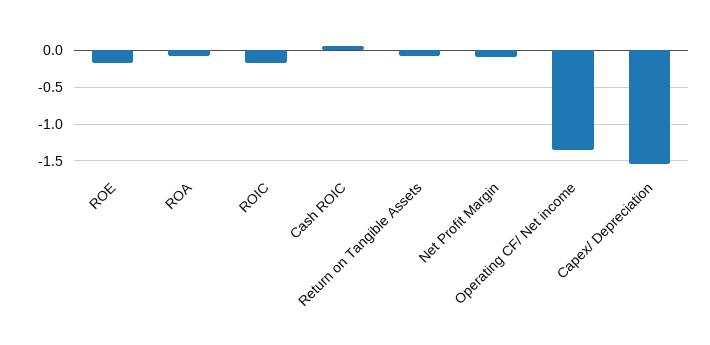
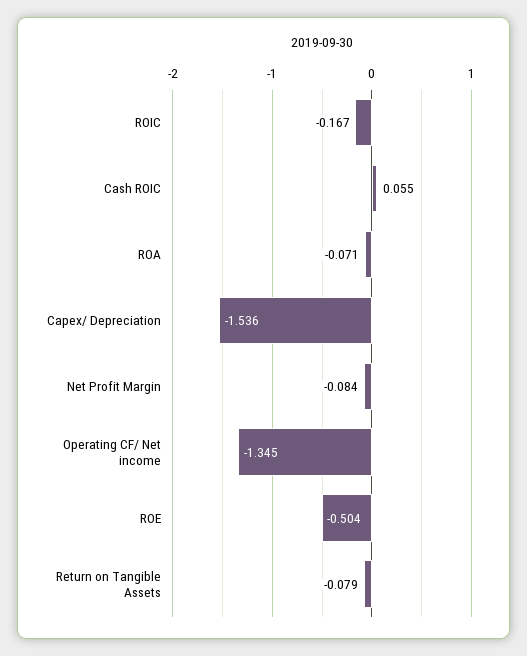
ROE: -0.2 -> -0.504

